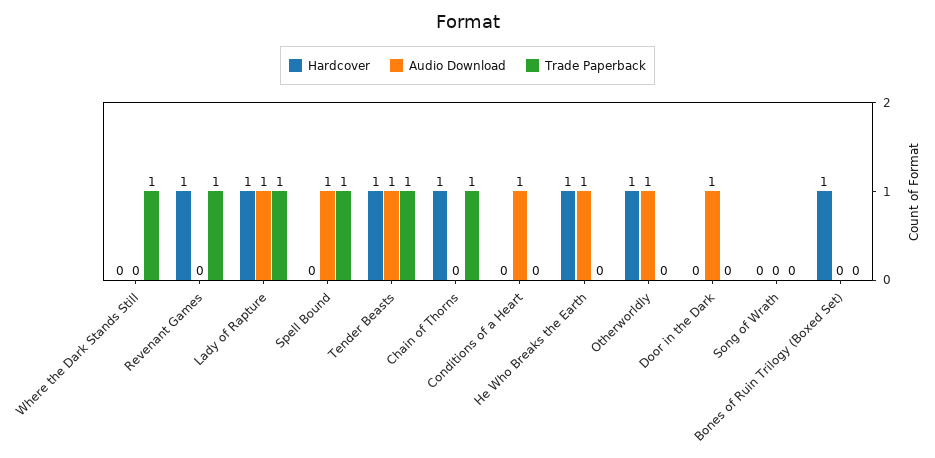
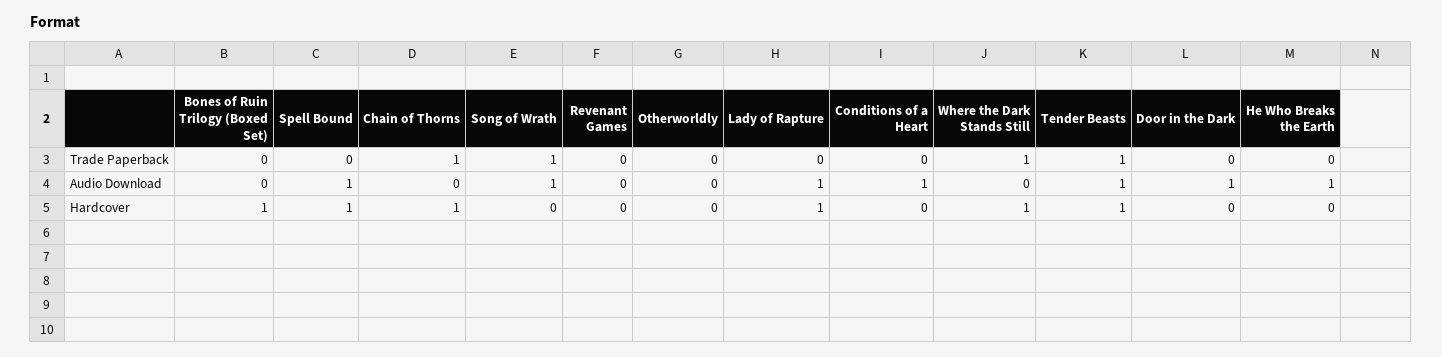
Hardcover, Where the Dark Stands Still: 0 -> 1
Hardcover, Revenant Games: 1 -> 0
Trade Paperback, Revenant Games: 1 -> 0
Trade Paperback, Lady of Rapture: 1 -> 0
Hardcover, Spell Bound: 0 -> 1
Trade Paperback, Spell Bound: 1 -> 0
Hardcover, He Who Breaks the Earth: 1 -> 0
Hardcover, Otherworldly: 1 -> 0
Audio Download, Otherworldly: 1 -> 0
Audio Download, Song of Wrath: 0 -> 1
Trade Paperback, Song of Wrath: 0 -> 1

